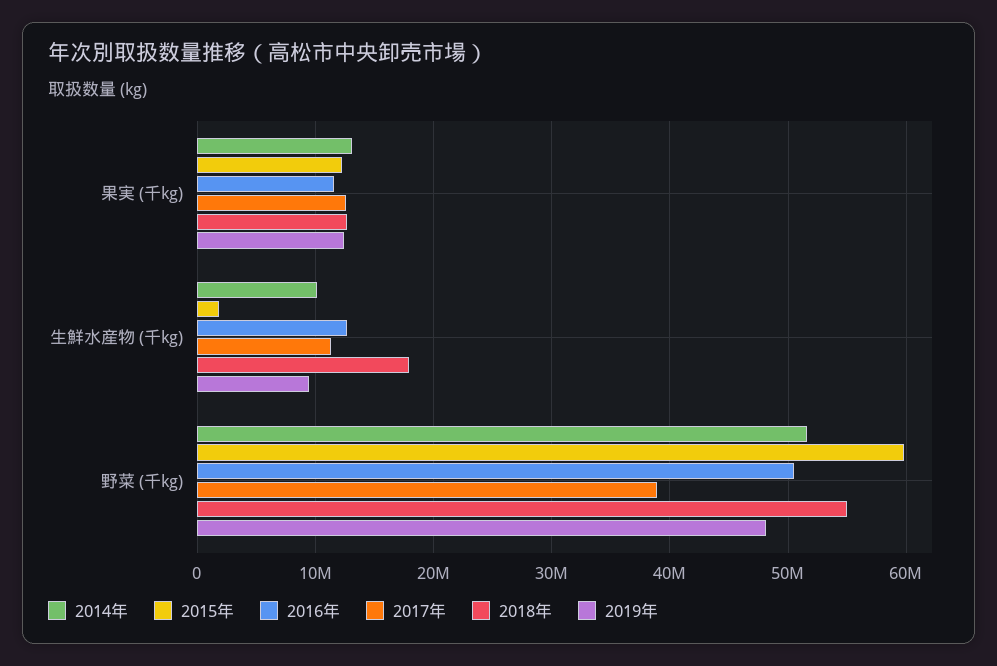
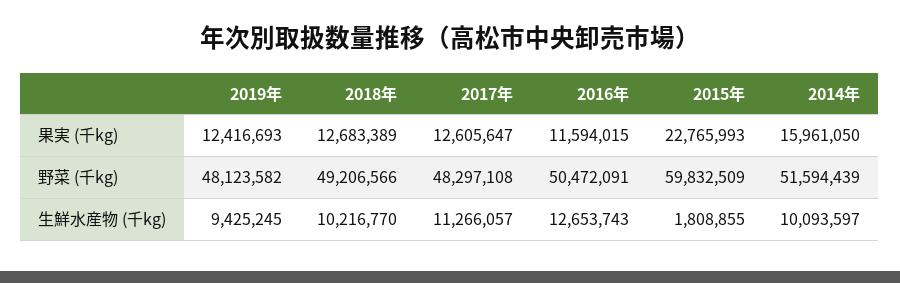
2014年, 果実 (千kg): 13000000 -> 15961050
2015年, 果実 (千kg): 12000000 -> 22765993
2018年, 生鮮水産物 (千kg): 18000000 -> 10216770
2017年, 野菜 (千kg): 39000000 -> 48297108
2018年, 野菜 (千kg): 55000000 -> 49206566

